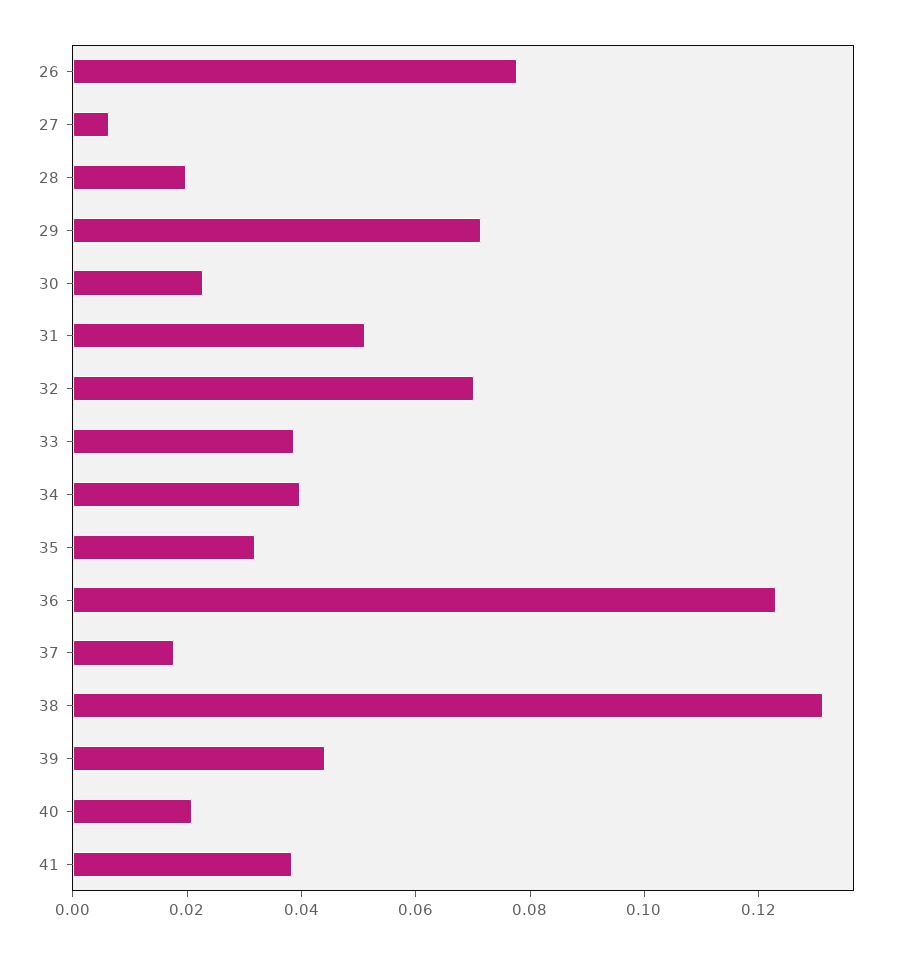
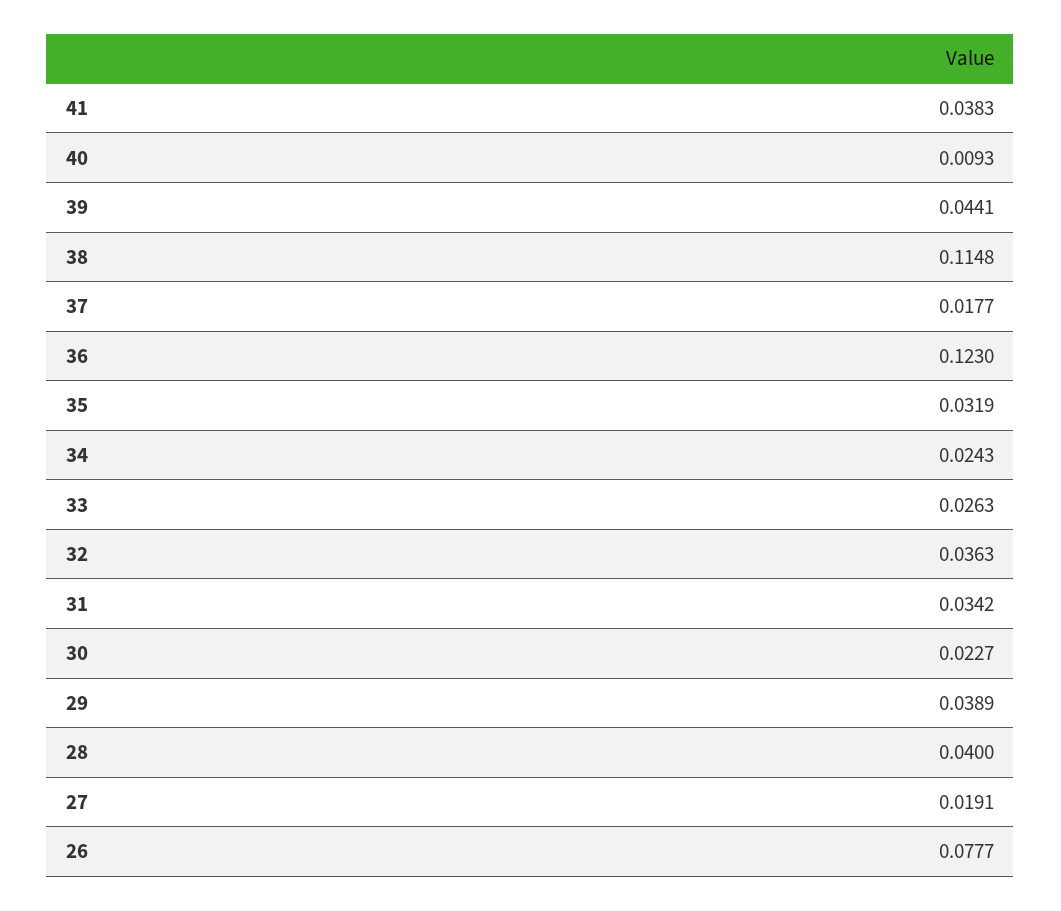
27: 0.005 -> 0.0191
28: 0.02 -> 0.04
29: 0.07 -> 0.0389
31: 0.05 -> 0.0342
32: 0.07 -> 0.0363
33: 0.04 -> 0.0263
34: 0.04 -> 0.0243
38: 0.13 -> 0.1148
40: 0.02 -> 0.0093

